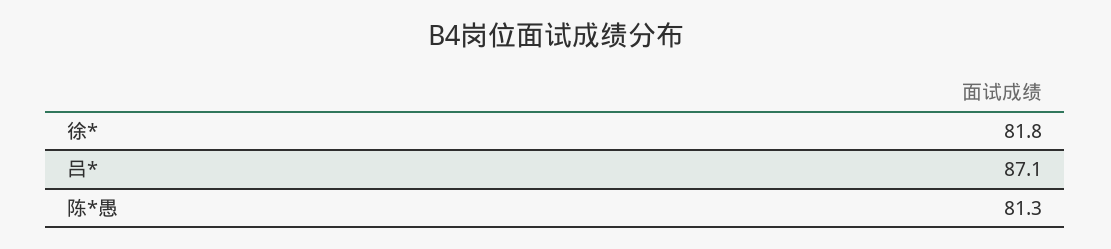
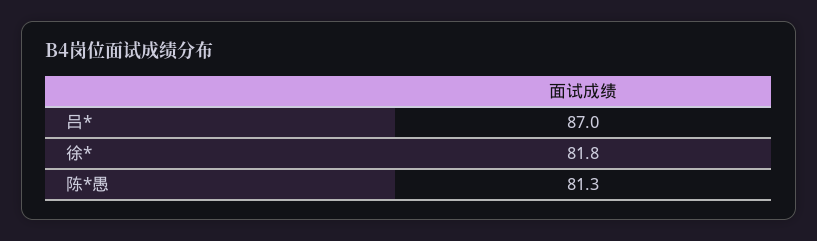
吕*: 87.1 -> 87

